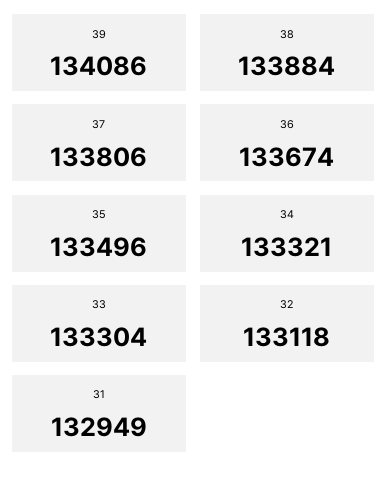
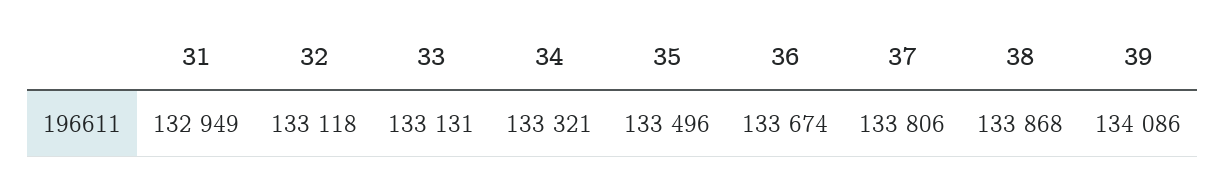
38: 133884 -> 133868
33: 133304 -> 133131

